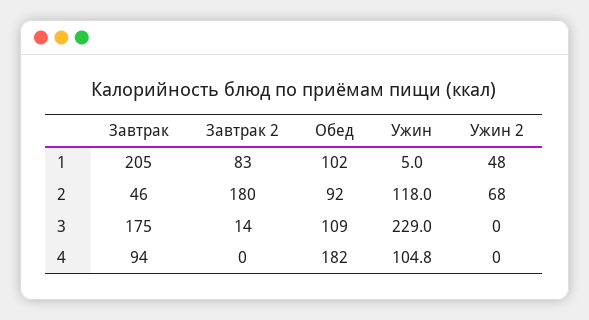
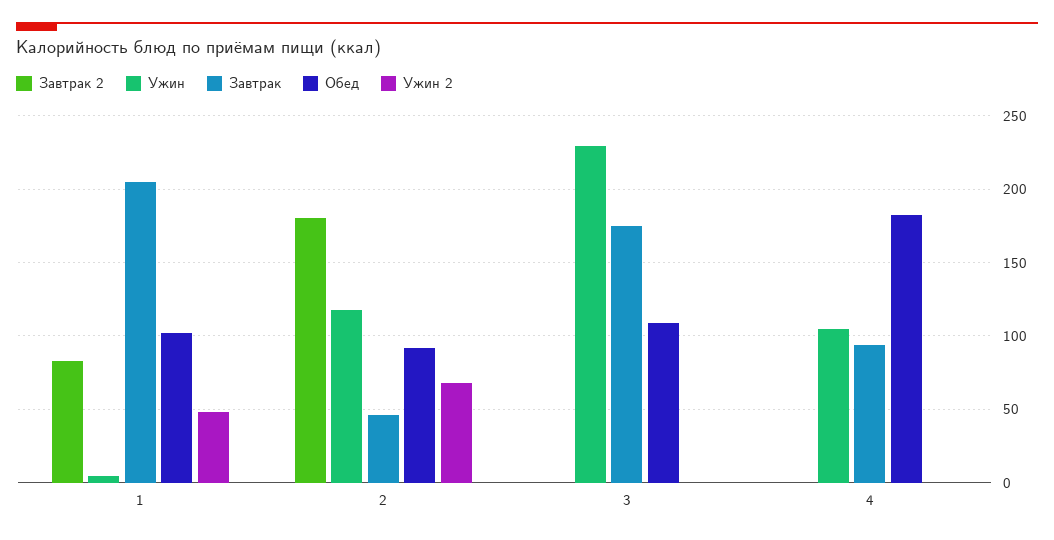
Завтрак 2, 3: 14 -> 0

